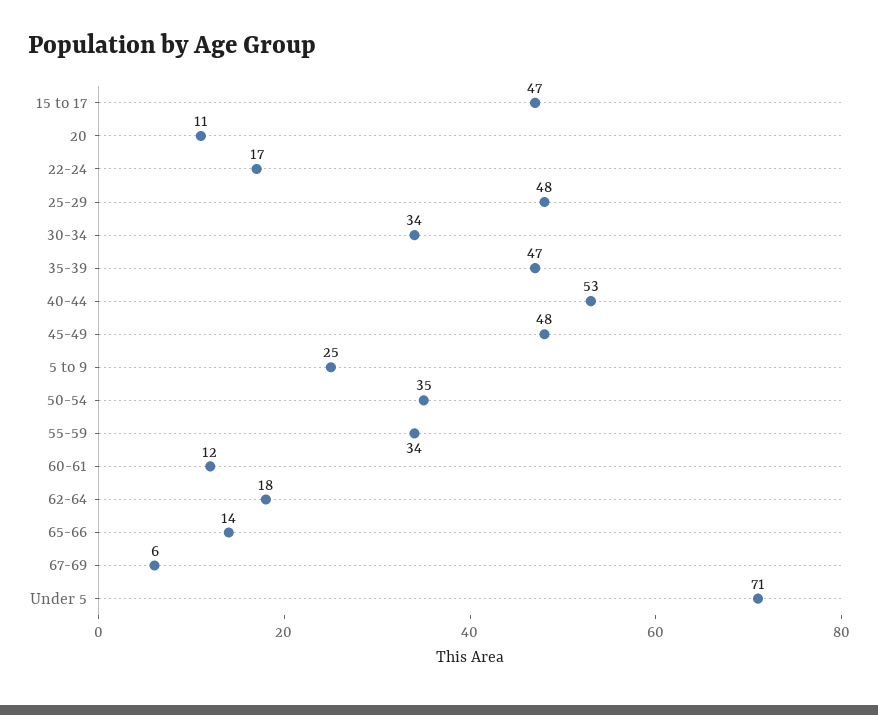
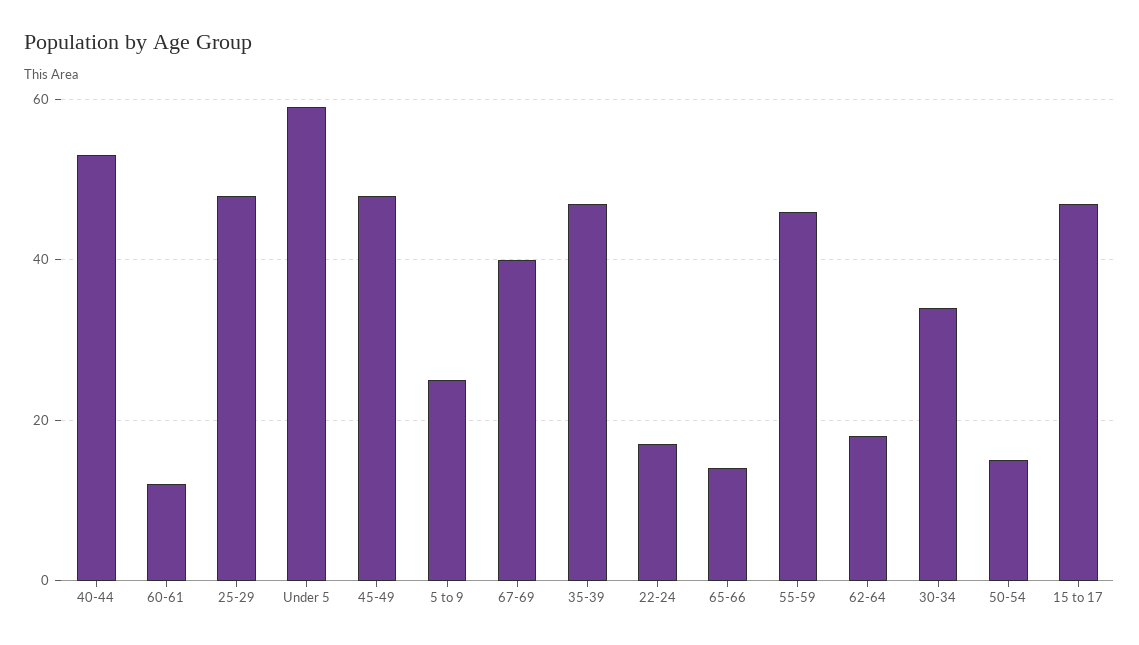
20: 11 -> none
50-54: 35 -> 15
55-59: 34 -> 45
67-69: 6 -> 40
Under 5: 71 -> 60

